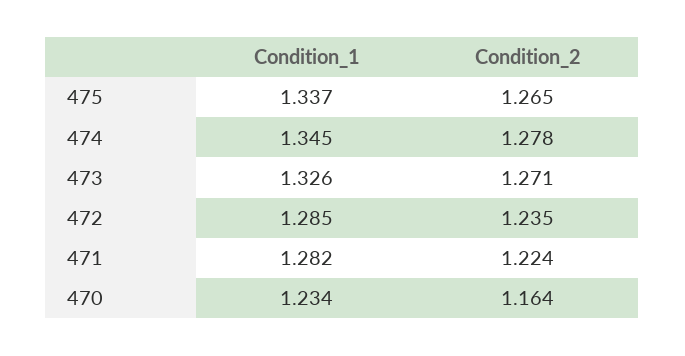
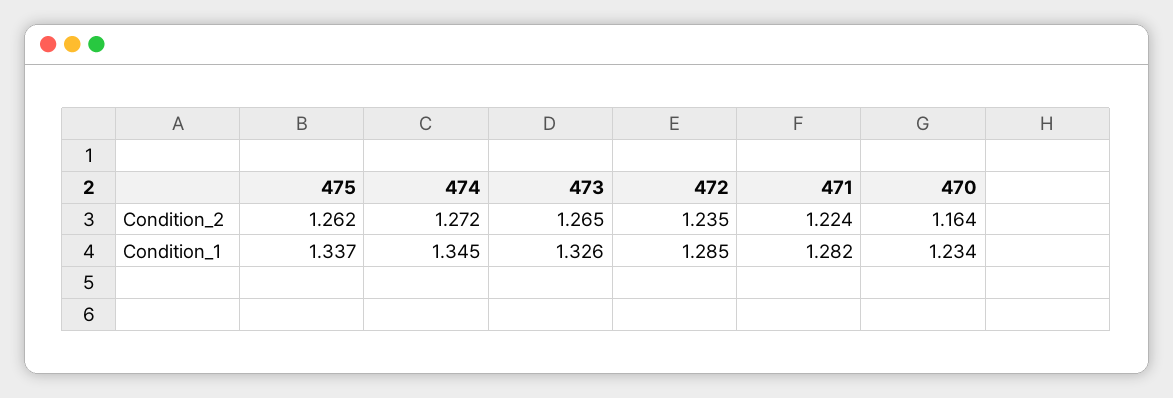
Condition_2, 475: 1.265 -> 1.262
Condition_2, 474: 1.278 -> 1.272
Condition_2, 473: 1.271 -> 1.265

